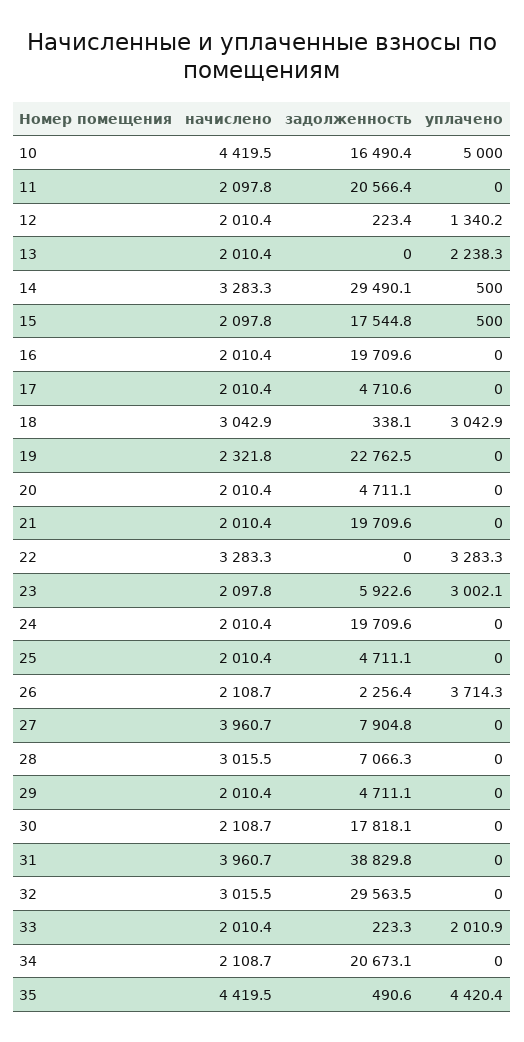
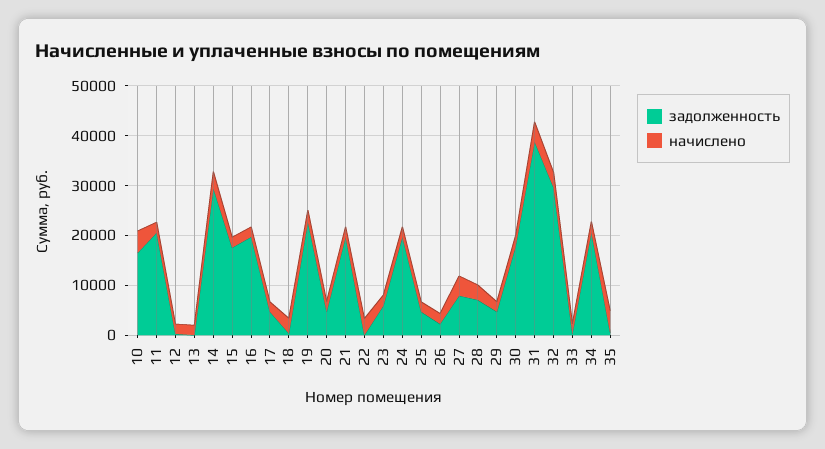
уплачено, 10: 5000 -> none
уплачено, 11: 0 -> none
уплачено, 12: 1340.2 -> none
уплачено, 13: 2238.3 -> none
уплачено, 14: 500 -> none
уплачено, 15: 500 -> none
уплачено, 16: 0 -> none
уплачено, 17: 0 -> none
уплачено, 18: 3042.9 -> none
уплачено, 19: 0 -> none
уплачено, 20: 0 -> none
уплачено, 21: 0 -> none
уплачено, 22: 3283.3 -> none
уплачено, 23: 3002.1 -> none
уплачено, 24: 0 -> none
уплачено, 25: 0 -> none
уплачено, 26: 3714.3 -> none
уплачено, 27: 0 -> none
уплачено, 28: 0 -> none
уплачено, 29: 0 -> none
уплачено, 30: 0 -> none
уплачено, 31: 0 -> none
уплачено, 32: 0 -> none
уплачено, 33: 2010.9 -> none
уплачено, 34: 0 -> none
уплачено, 35: 4420.4 -> none

